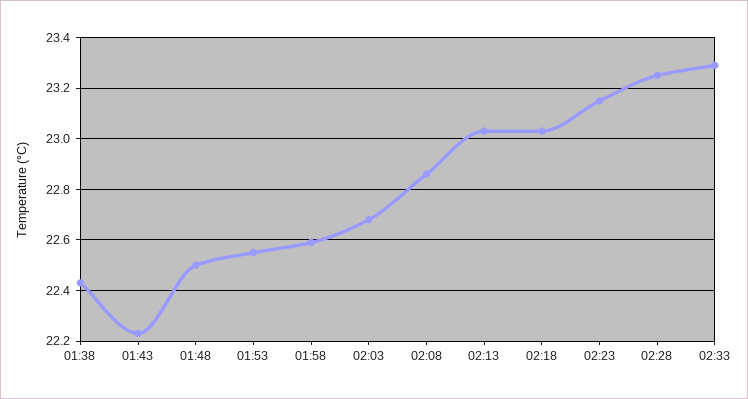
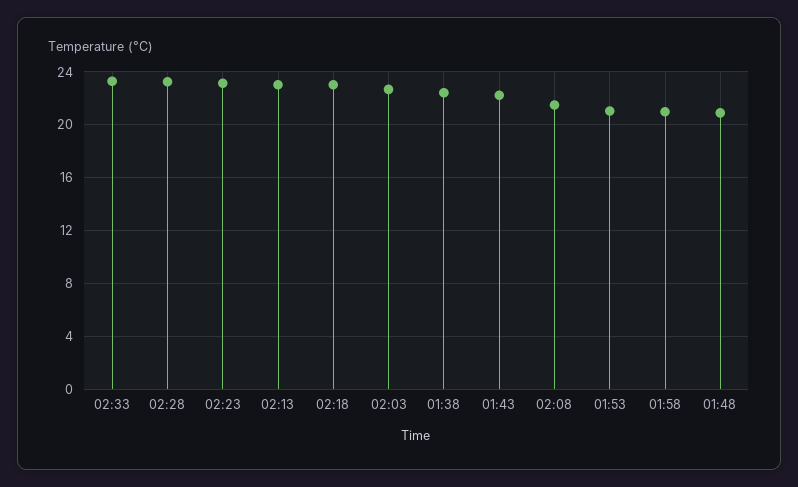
01:48: 22.5 -> 21
01:53: 22.55 -> 21
01:58: 22.6 -> 21
02:08: 22.85 -> 21.5

